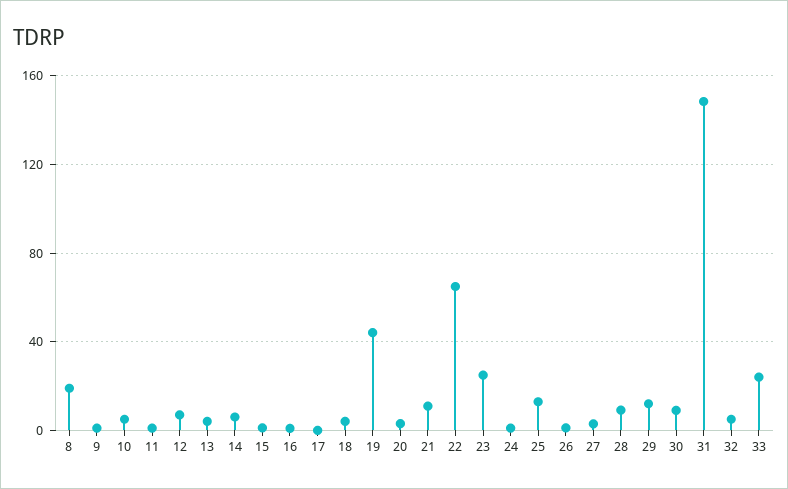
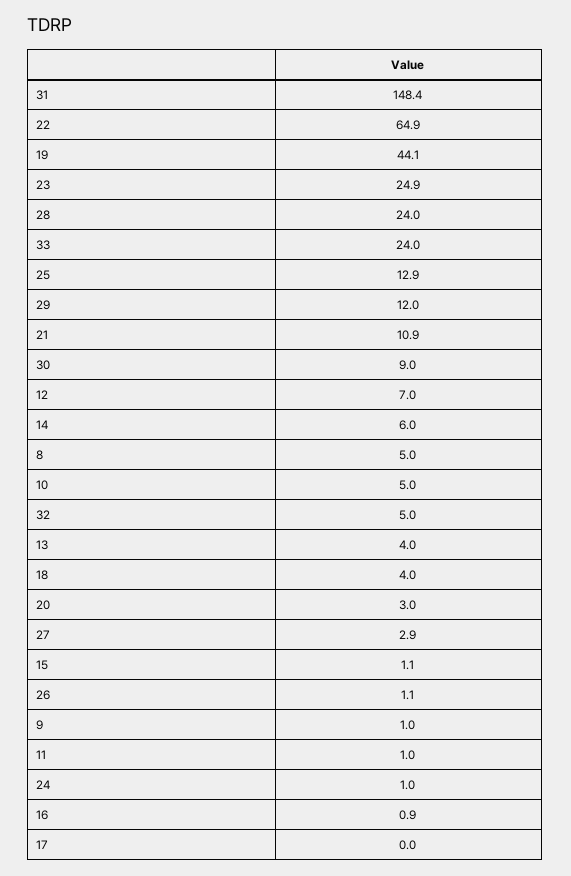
8: 20 -> 5
28: 10 -> 24

